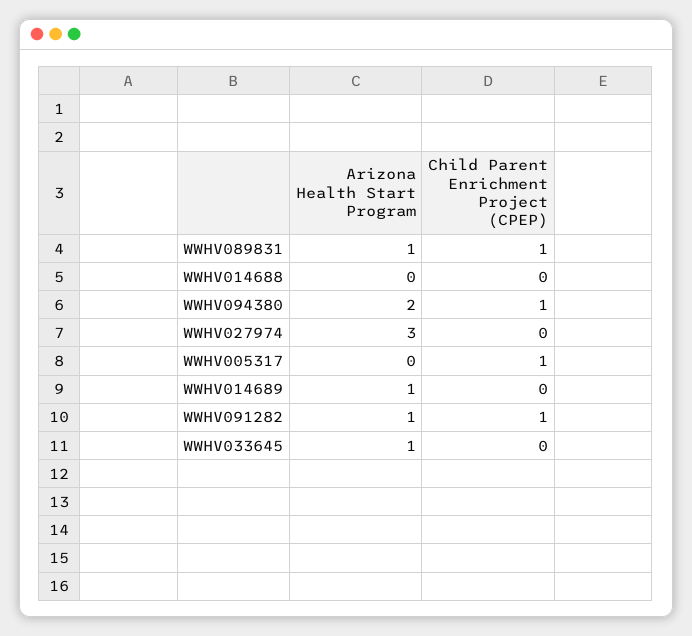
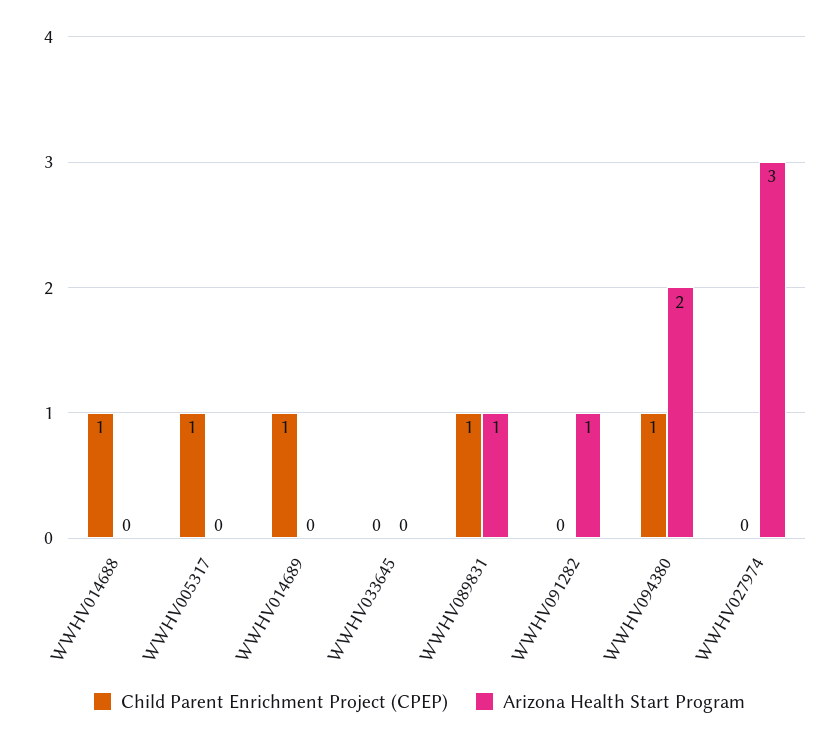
Child Parent Enrichment Project (CPEP), WWHV014688: 0 -> 1
Arizona Health Start Program, WWHV014689: 1 -> 0
Child Parent Enrichment Project (CPEP), WWHV014689: 0 -> 1
Child Parent Enrichment Project (CPEP), WWHV091282: 1 -> 0
Arizona Health Start Program, WWHV033645: 1 -> 0

